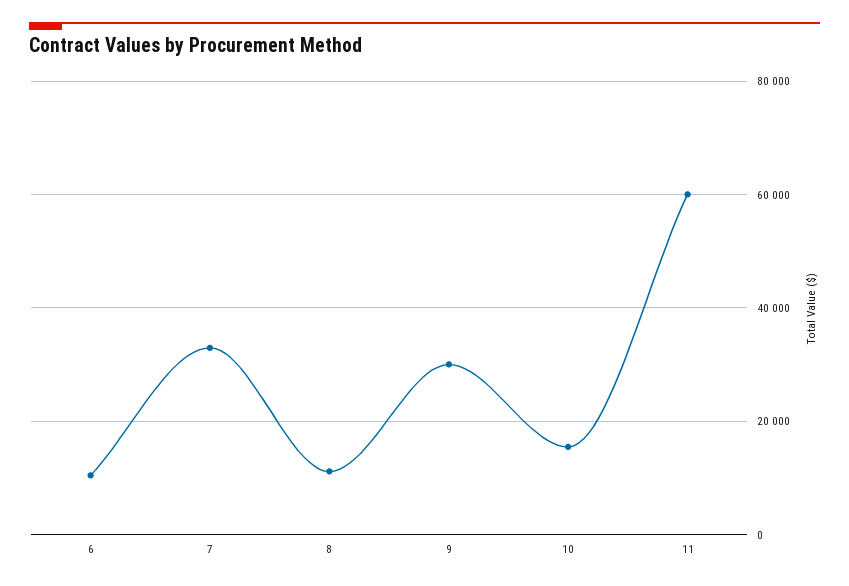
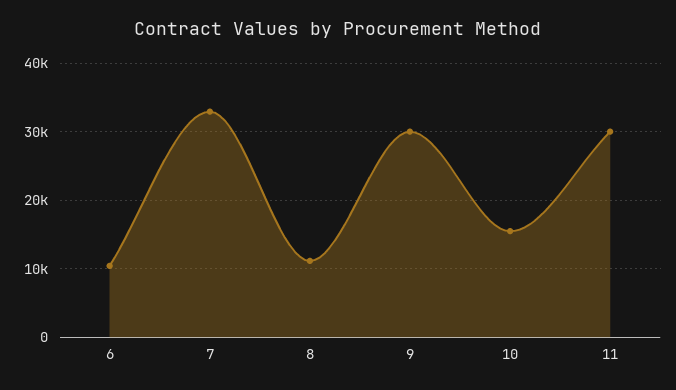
11: 60000 -> 30000

